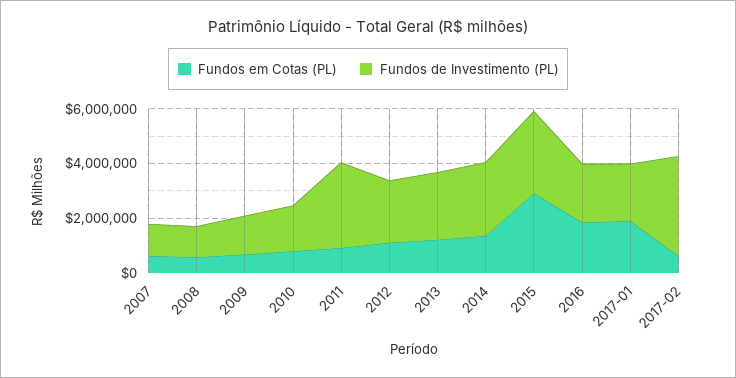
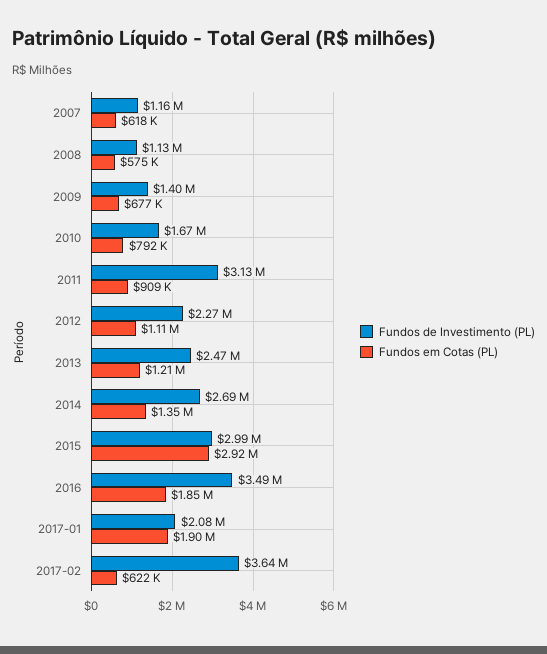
Fundos de Investimento (PL), 2016: 2000000 -> 3490000

